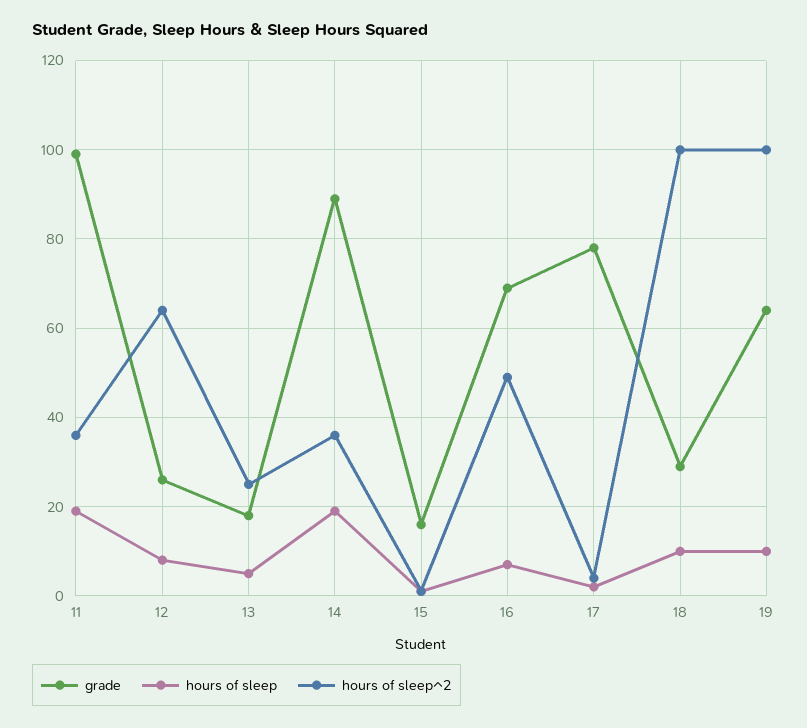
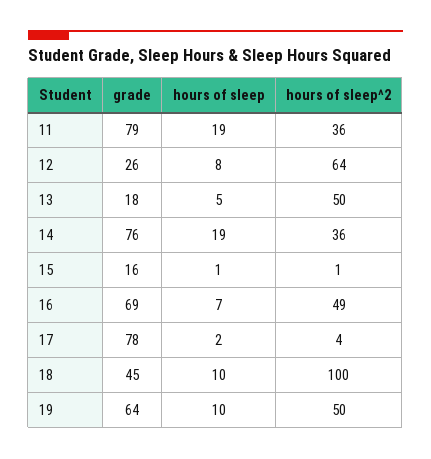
grade, 11: 100 -> 79
hours of sleep^2, 13: 25 -> 50
grade, 14: 90 -> 76
grade, 18: 30 -> 45
hours of sleep^2, 19: 100 -> 50

